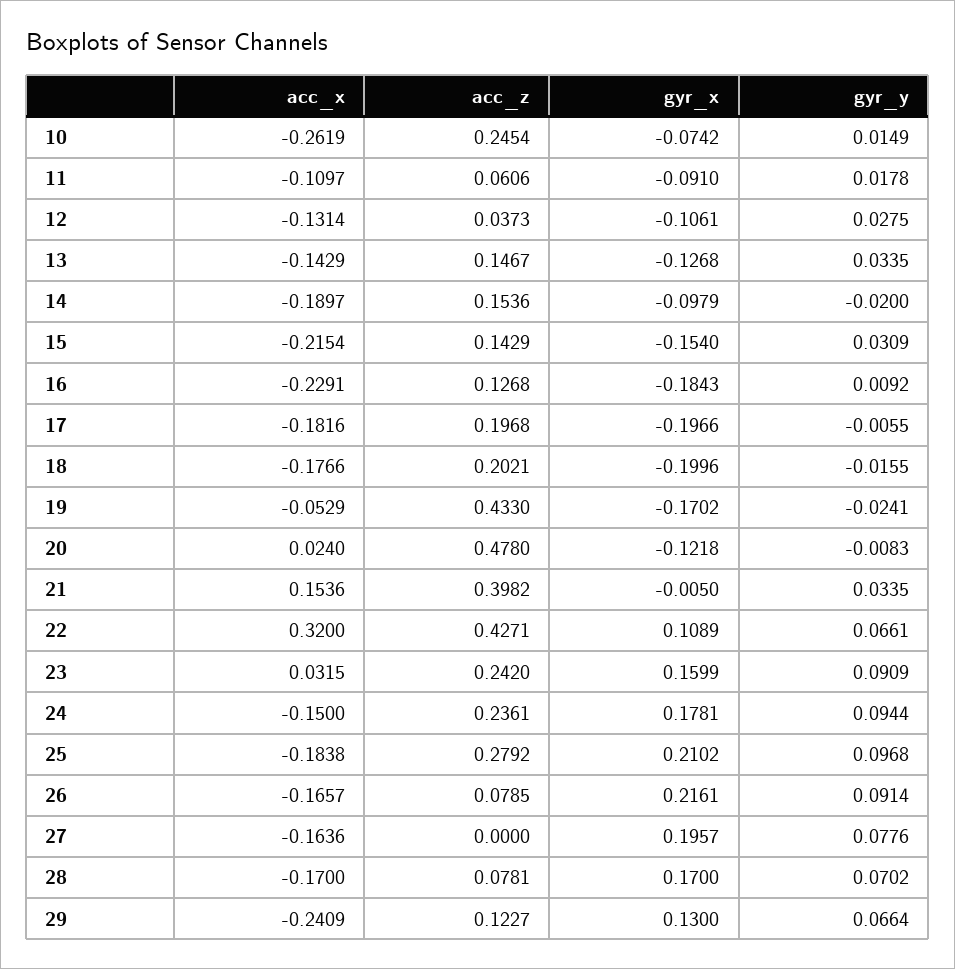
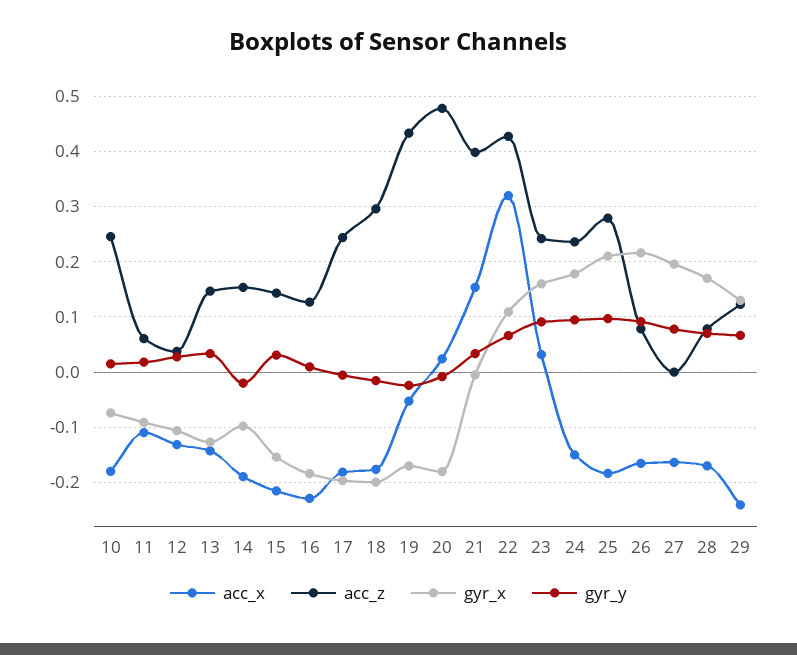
acc_x, 10: -0.2619 -> -0.18
acc_z, 17: 0.1968 -> 0.24
acc_z, 18: 0.2021 -> 0.3
gyr_x, 20: -0.1218 -> -0.18

